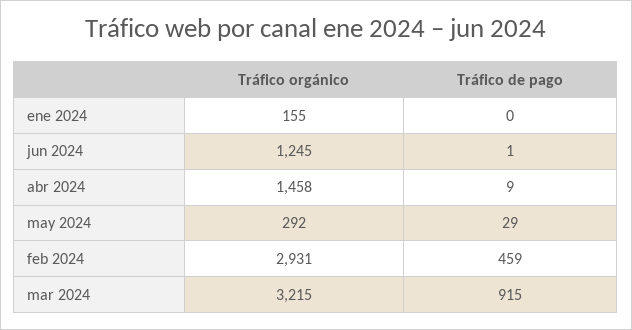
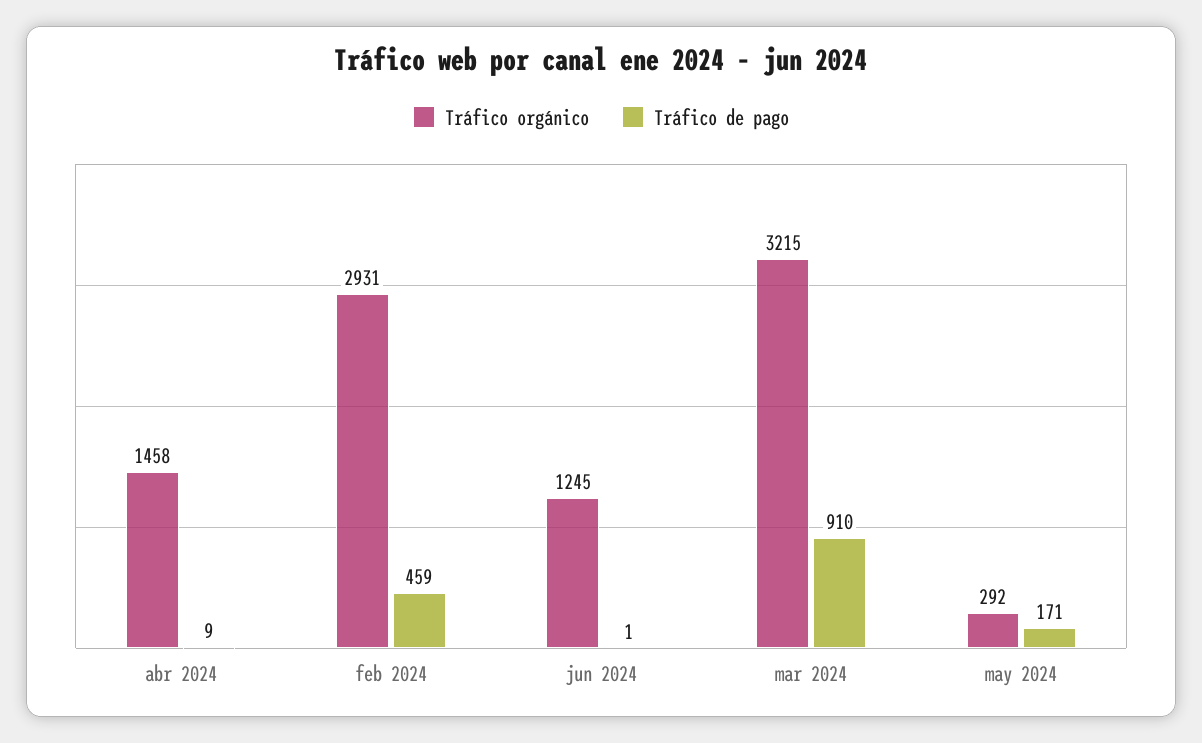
Tráfico orgánico, ene 2024: 155 -> none
Tráfico de pago, ene 2024: 0 -> none
Tráfico de pago, may 2024: 29 -> 171
Tráfico de pago, mar 2024: 915 -> 910

